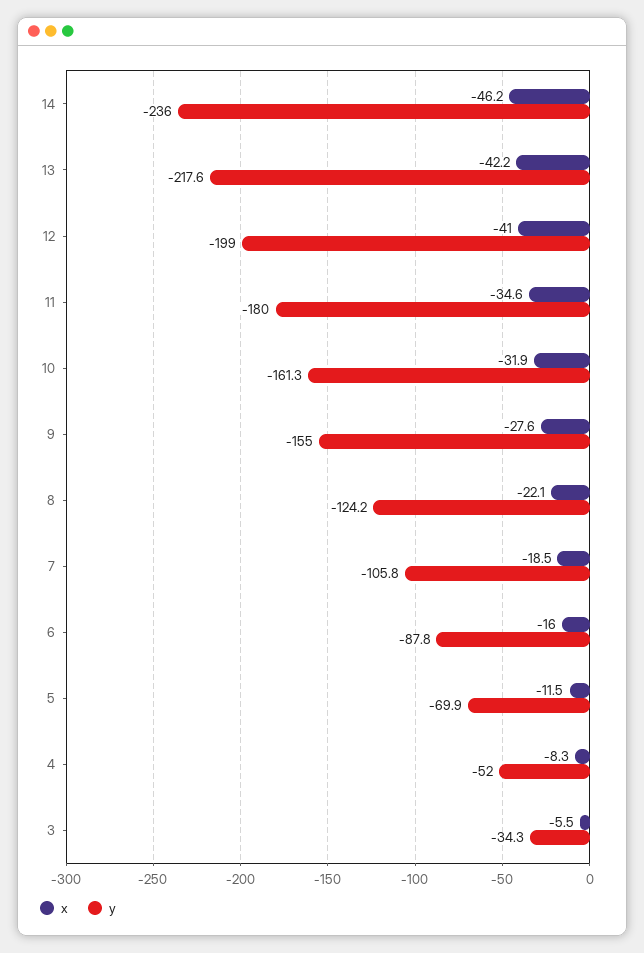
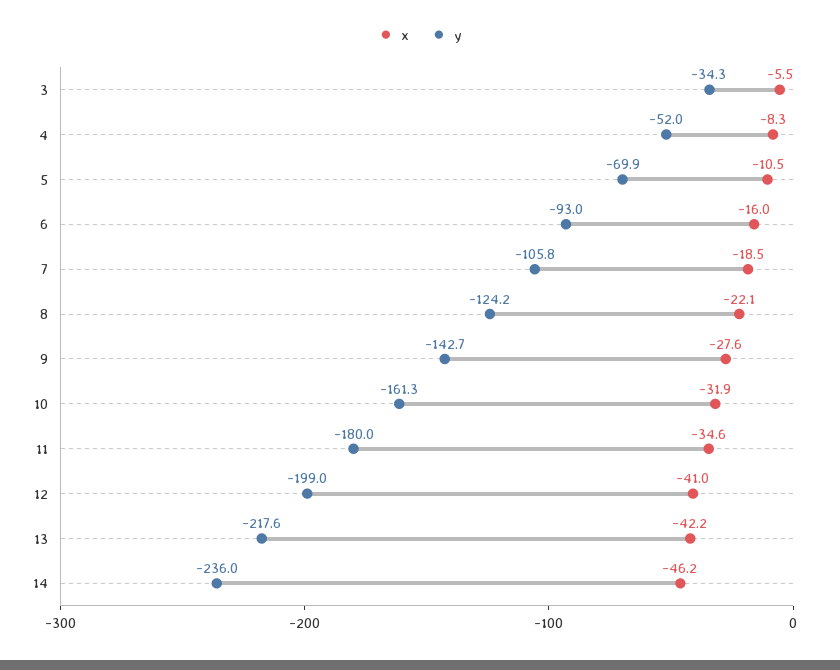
y, 9: -155 -> -142.7
y, 6: -87.8 -> -93
x, 5: -11.5 -> -10.5

